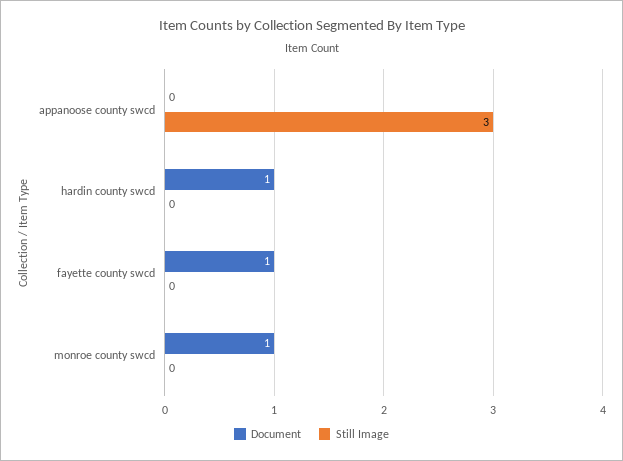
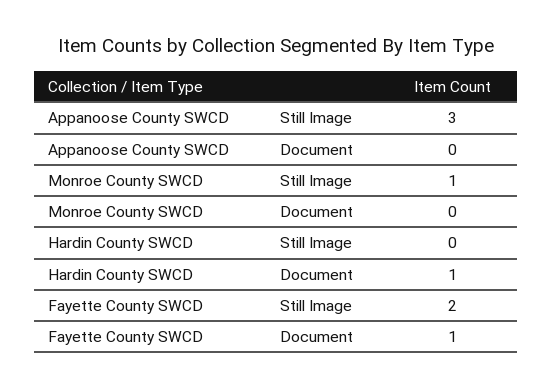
Still Image, fayette county swcd: 0 -> 2
Document, monroe county swcd: 1 -> 0
Still Image, monroe county swcd: 0 -> 1

